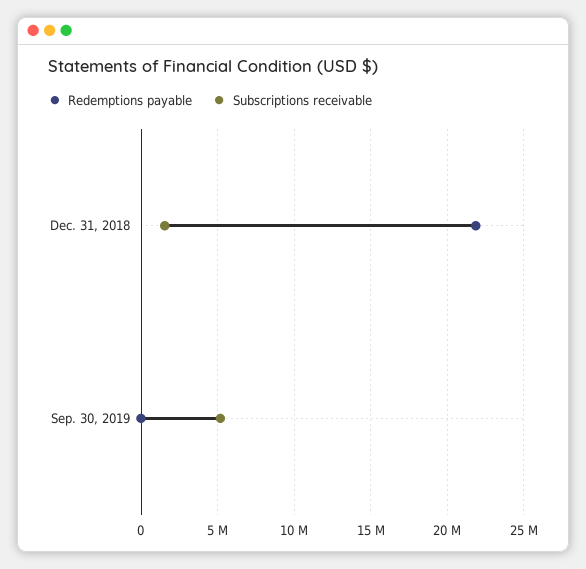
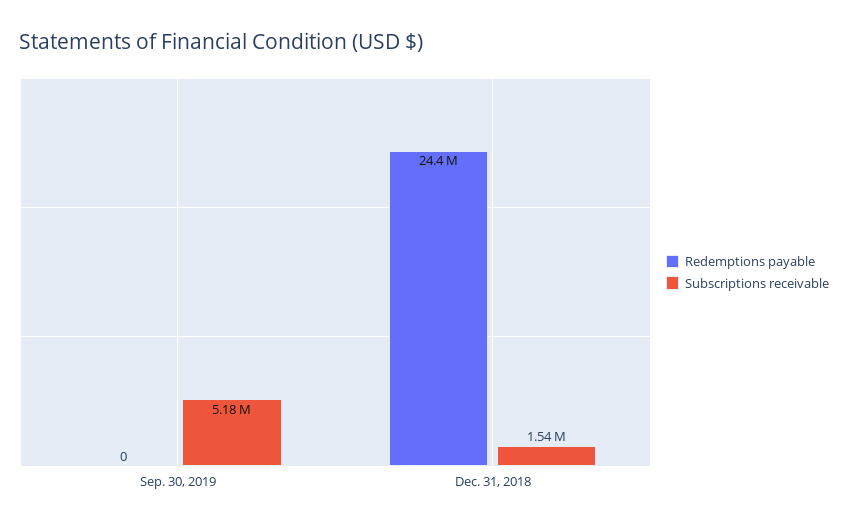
Redemptions payable, Dec. 31, 2018: 22000000 -> 24400000

